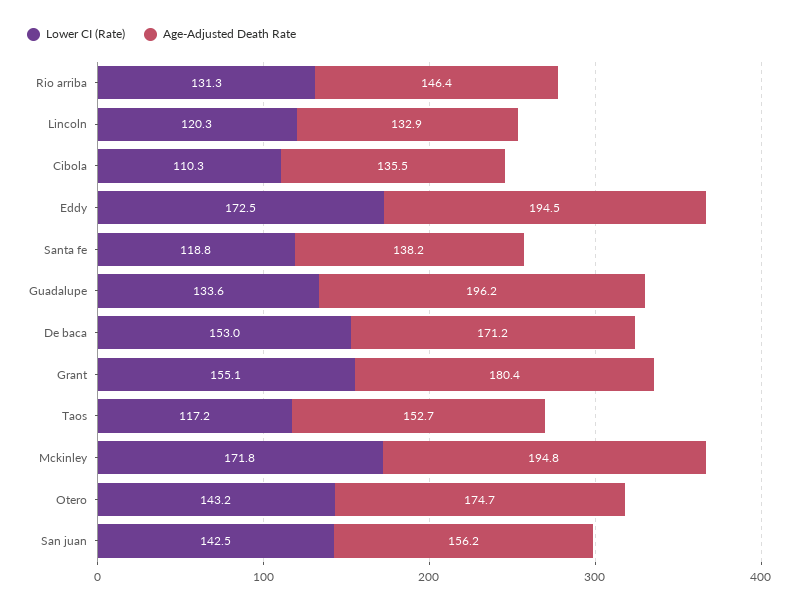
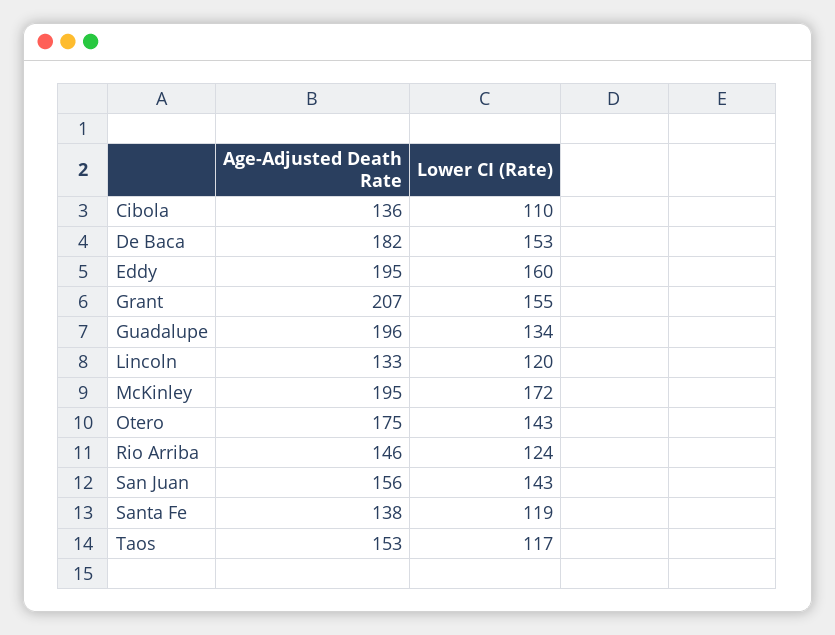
Lower CI (Rate), Rio arriba: 131.3 -> 124
Lower CI (Rate), Eddy: 172.5 -> 160
Age-Adjusted Death Rate, De baca: 171.2 -> 182
Age-Adjusted Death Rate, Grant: 180.4 -> 207

